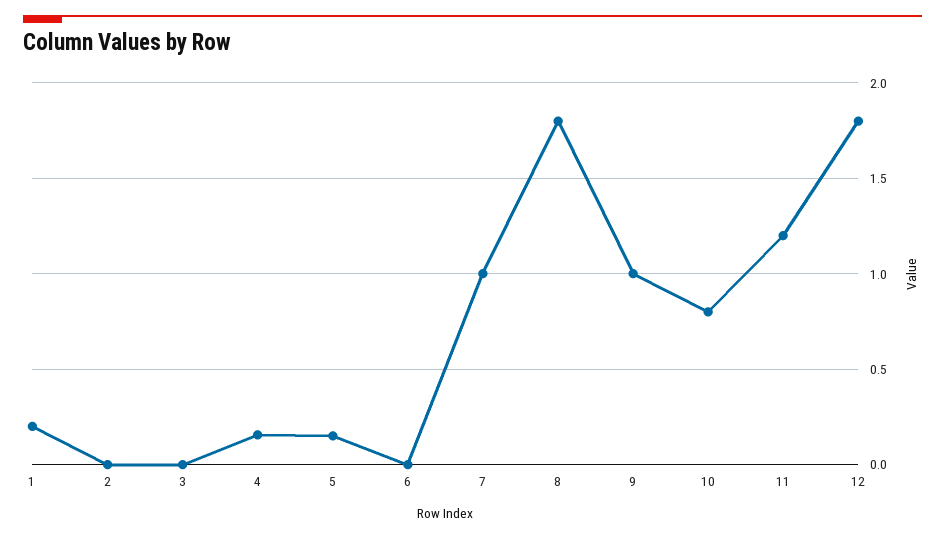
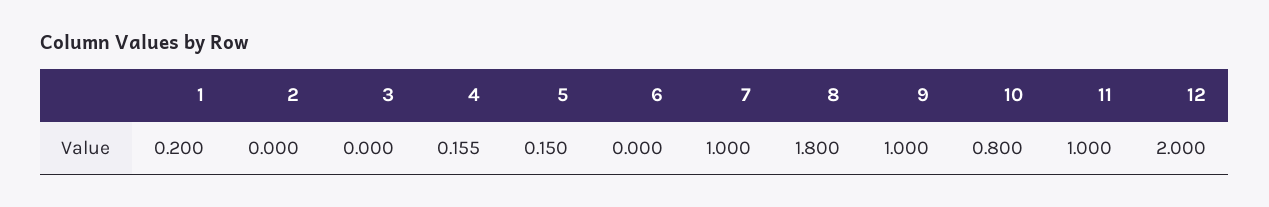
11: 1.2 -> 1
12: 1.8 -> 2

